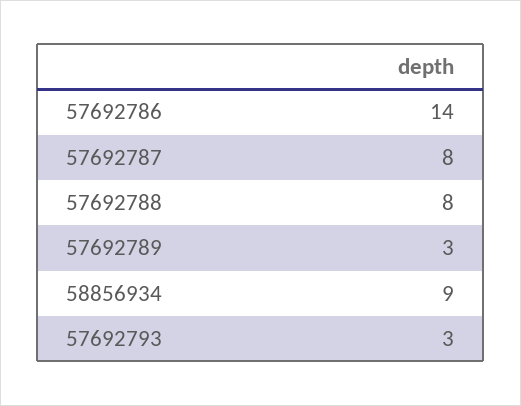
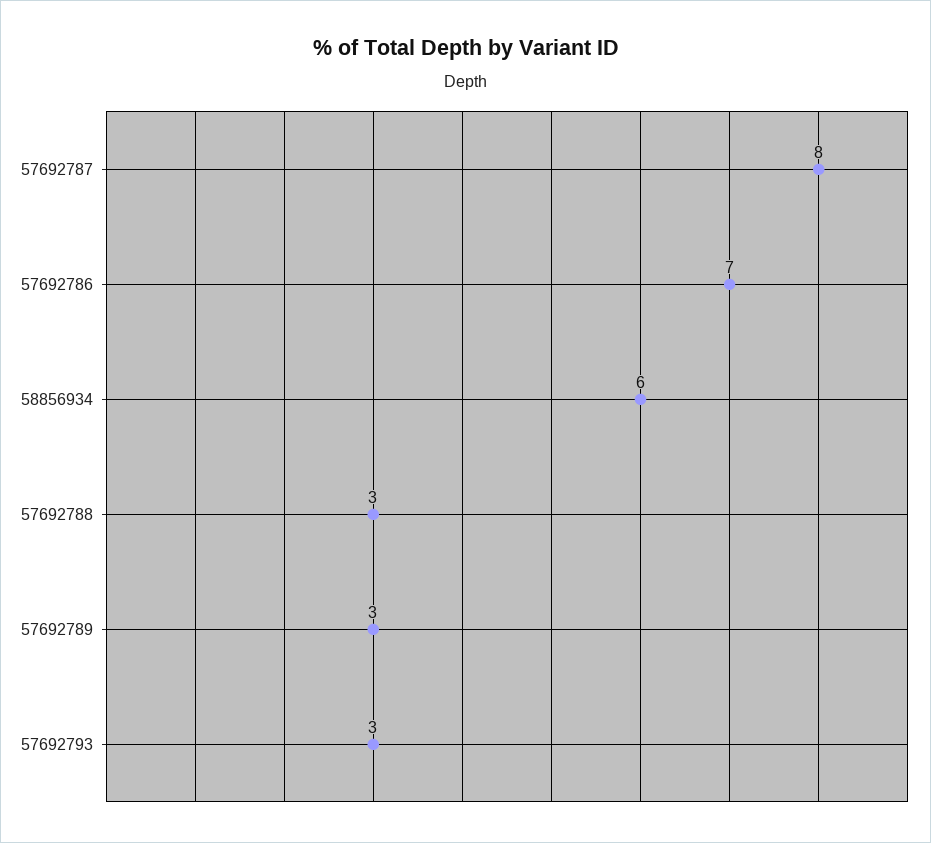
57692786: 14 -> 7
57692788: 8 -> 3
58856934: 9 -> 6

